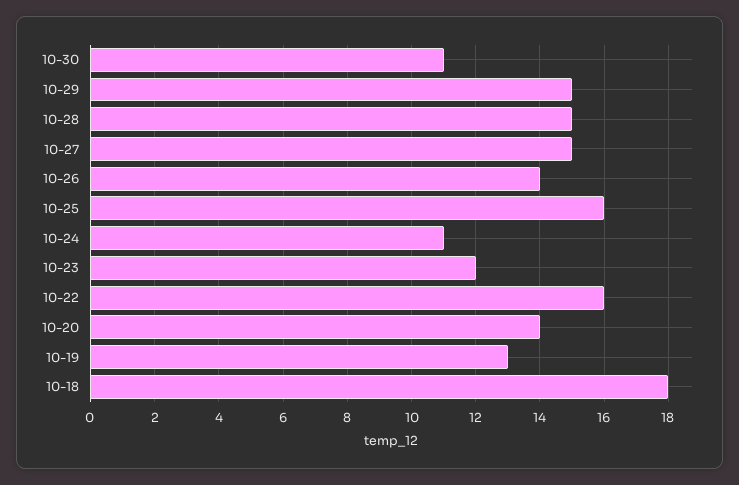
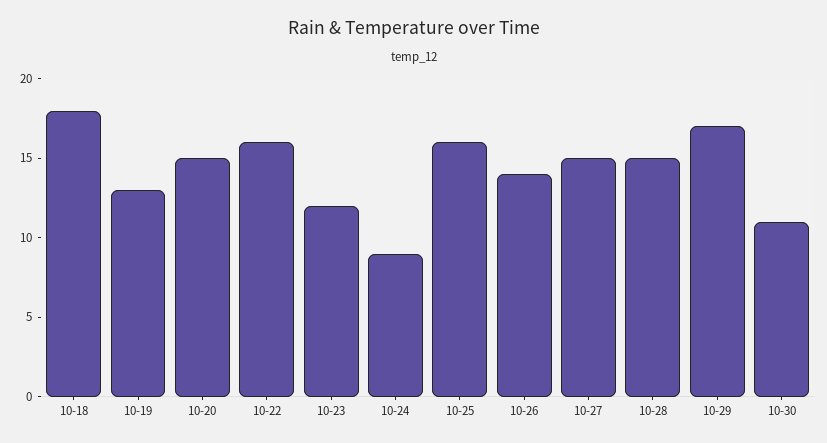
10-29: 15 -> 17
10-24: 11 -> 9
10-20: 14 -> 15

